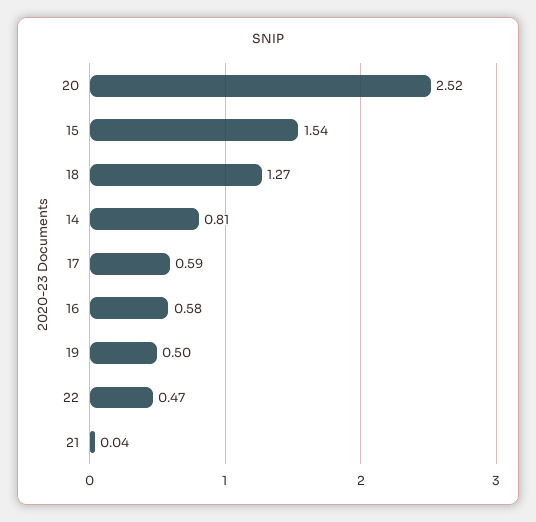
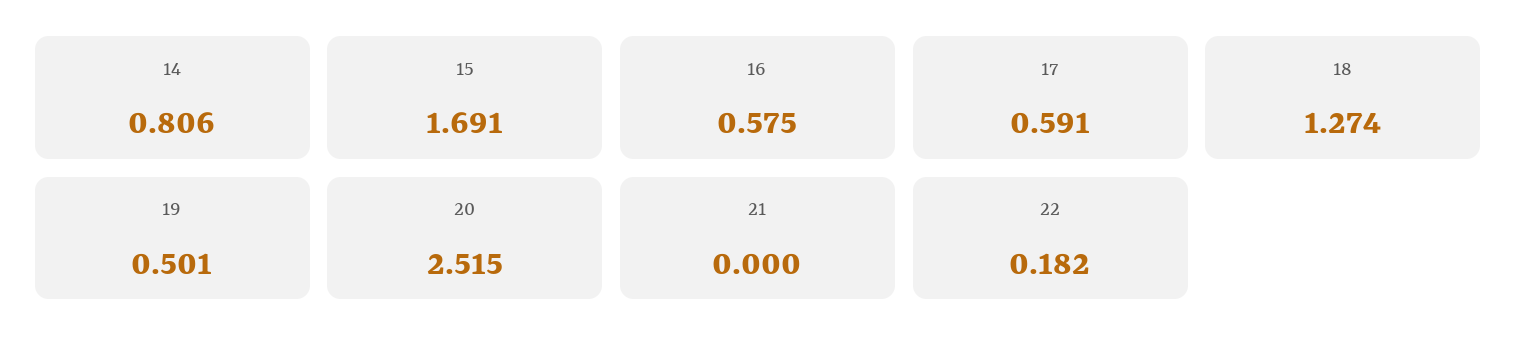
15: 1.54 -> 1.691
22: 0.47 -> 0.182
21: 0.04 -> 0

